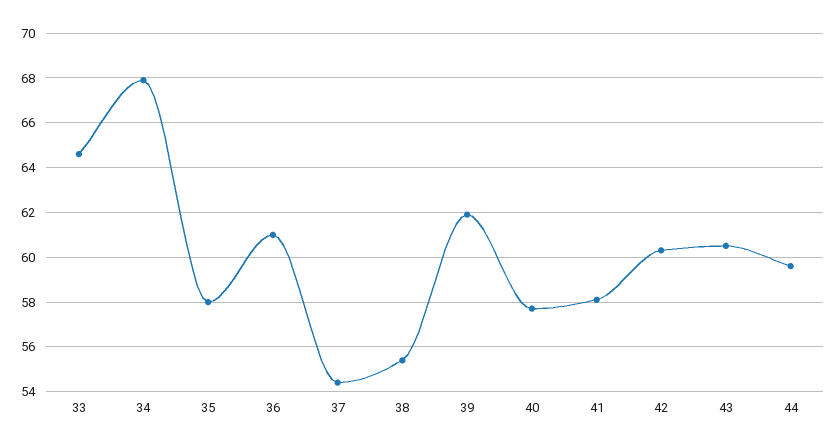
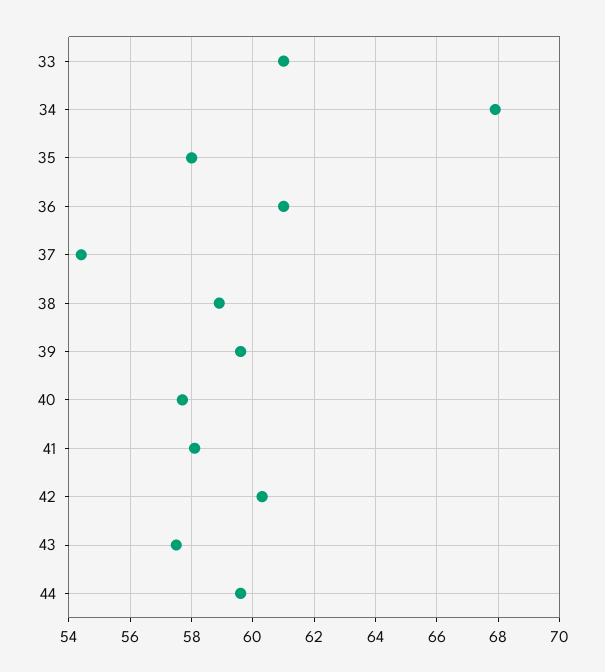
33: 64.5 -> 61
38: 55.5 -> 59
39: 62 -> 59.5
43: 60.5 -> 57.5

